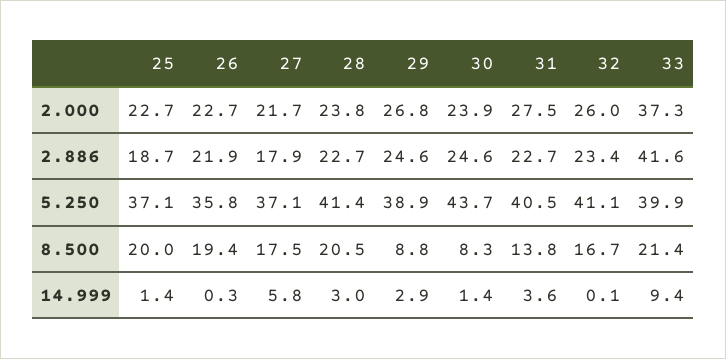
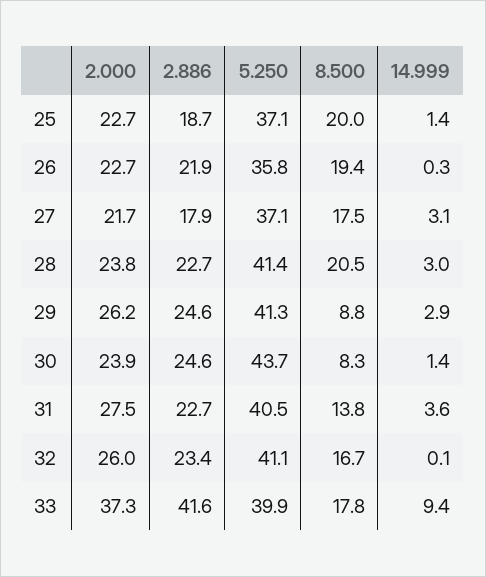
29, 2.000: 26.8 -> 26.2
29, 5.250: 38.9 -> 41.3
33, 8.500: 21.4 -> 17.8
27, 14.999: 5.8 -> 3.1

